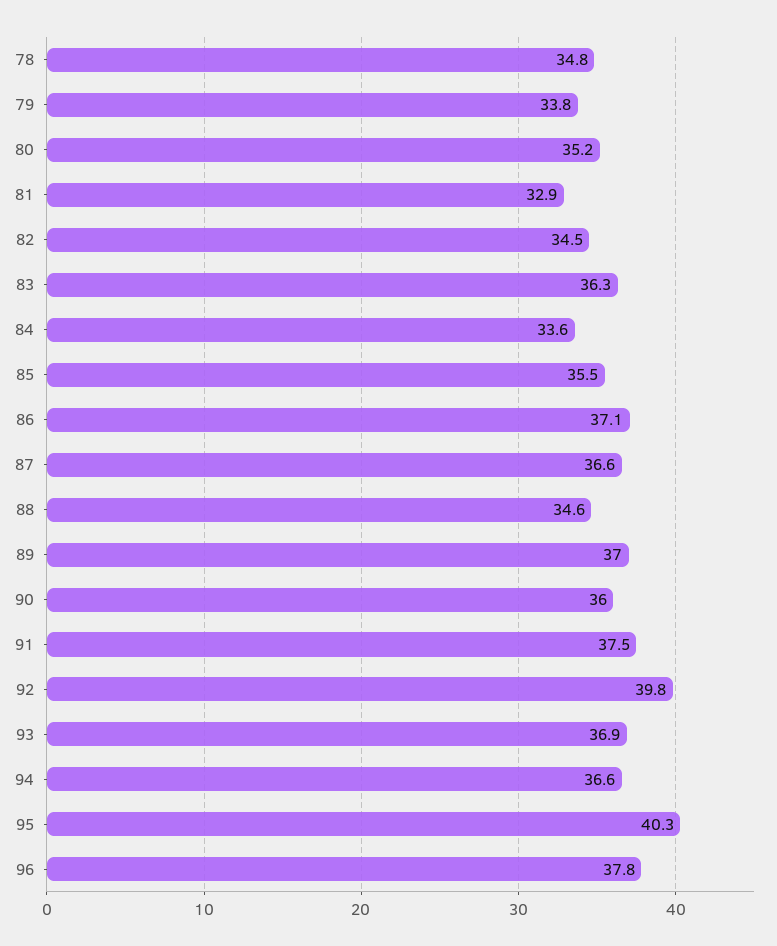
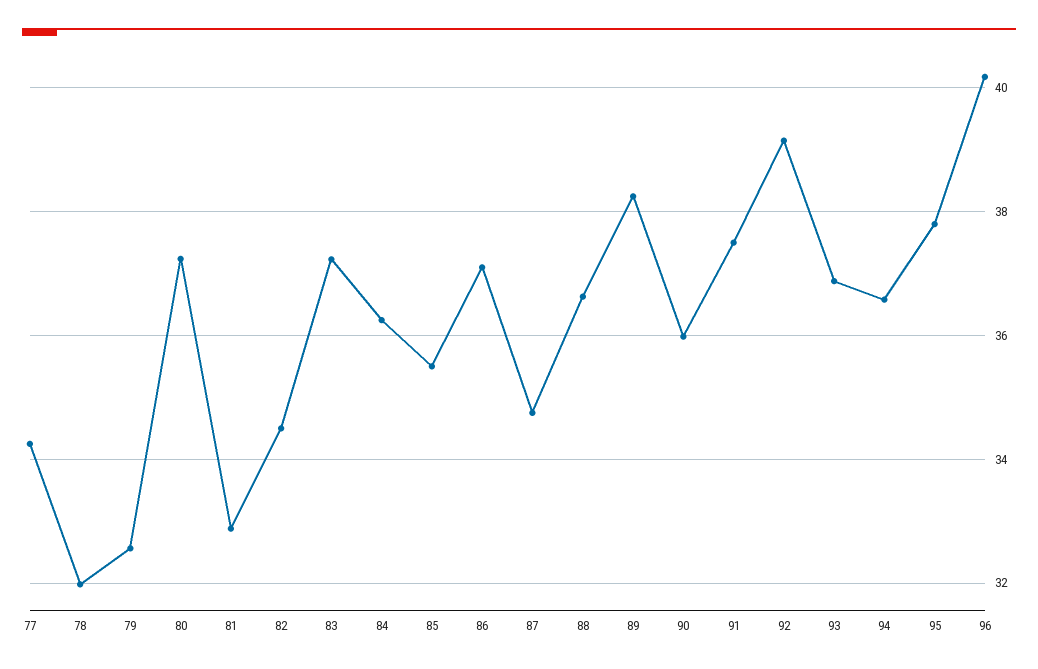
78: 34.8 -> 32
79: 33.8 -> 32.6
80: 35.2 -> 37.2
83: 36.3 -> 37.2
84: 33.6 -> 36.2
87: 36.6 -> 34.8
88: 34.6 -> 36.6
89: 37 -> 38.2
92: 39.8 -> 39.2
95: 40.3 -> 37.8
96: 37.8 -> 40.2
77: none -> 34.2

